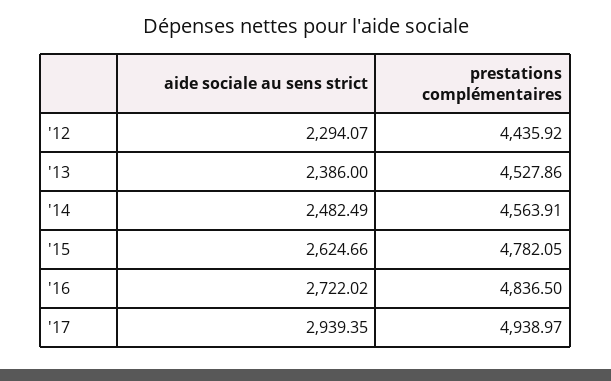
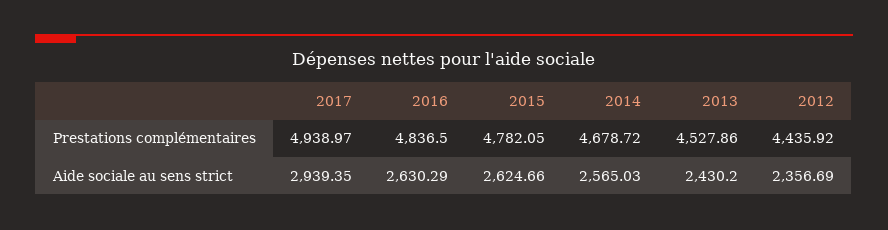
aide sociale au sens strict, '12: 2294.07 -> 2356.69
aide sociale au sens strict, '13: 2386 -> 2430.2
aide sociale au sens strict, '14: 2482.49 -> 2565.03
prestations complémentaires, '14: 4563.91 -> 4678.72
aide sociale au sens strict, '16: 2722.02 -> 2630.29

